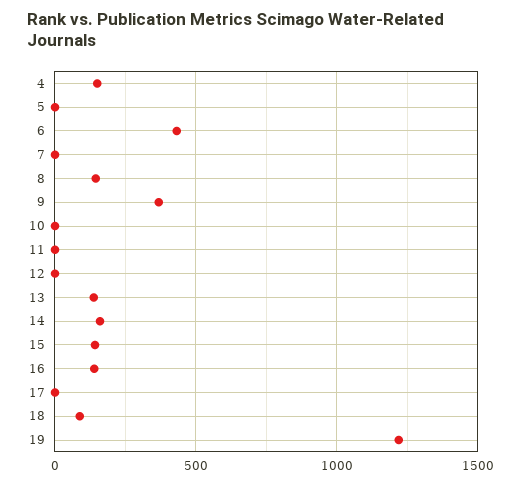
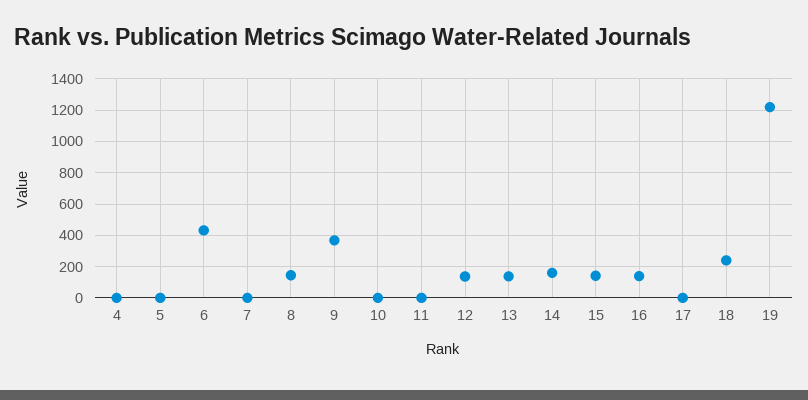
4: 150 -> 0
12: 0 -> 150
18: 100 -> 250

